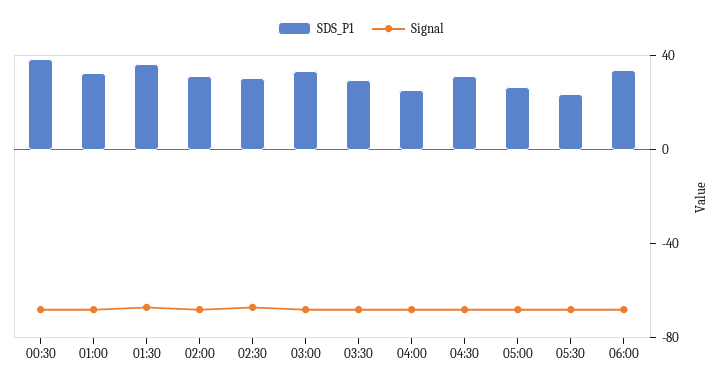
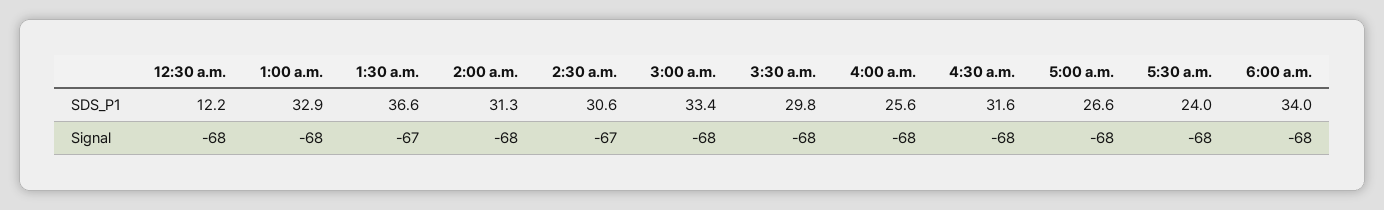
SDS_P1, 00:30: 40 -> 12.2

